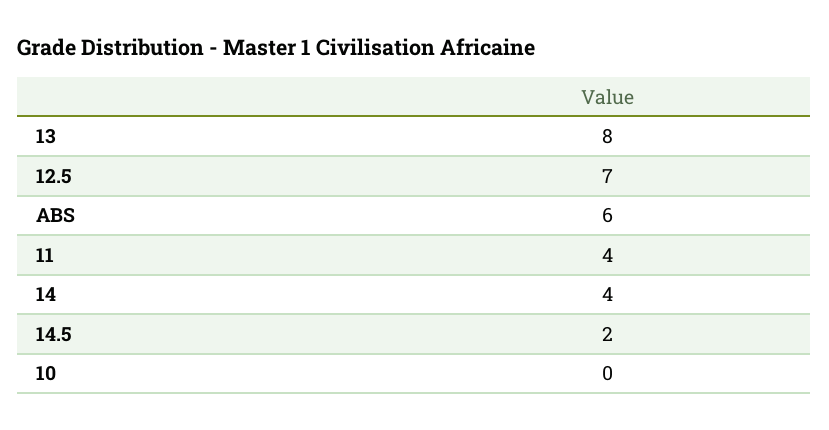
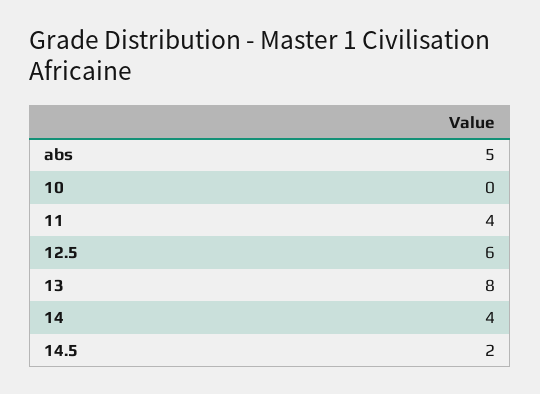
12.5: 7 -> 6
ABS: 6 -> 5

